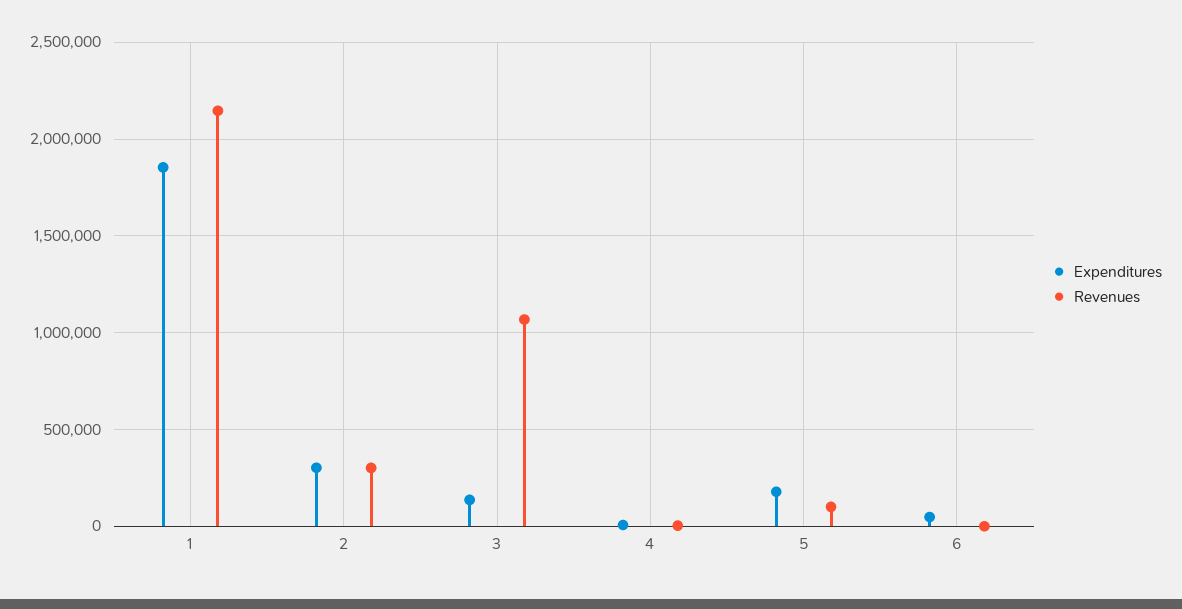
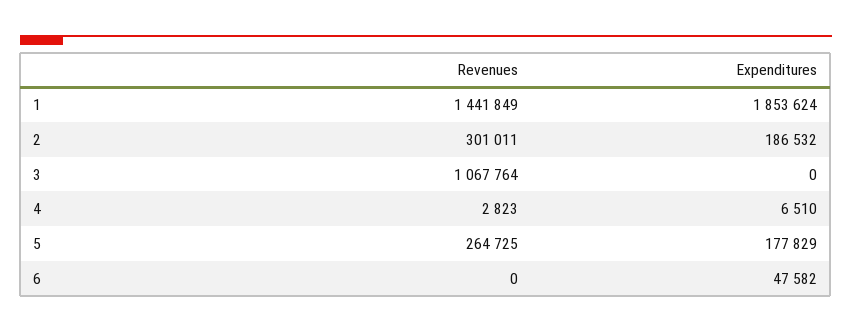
Revenues, 1: 2150000 -> 1441849
Expenditures, 2: 300000 -> 186532
Expenditures, 3: 150000 -> 0
Revenues, 5: 100000 -> 264725

